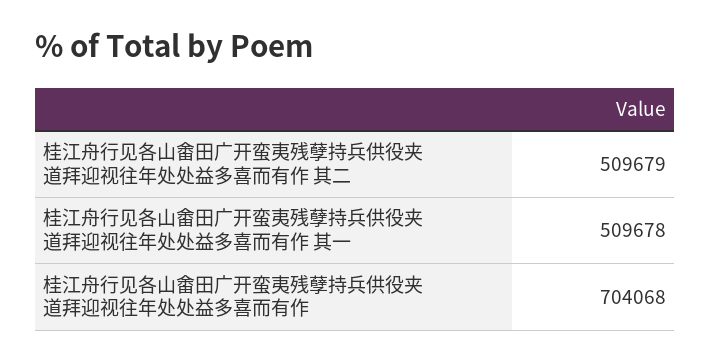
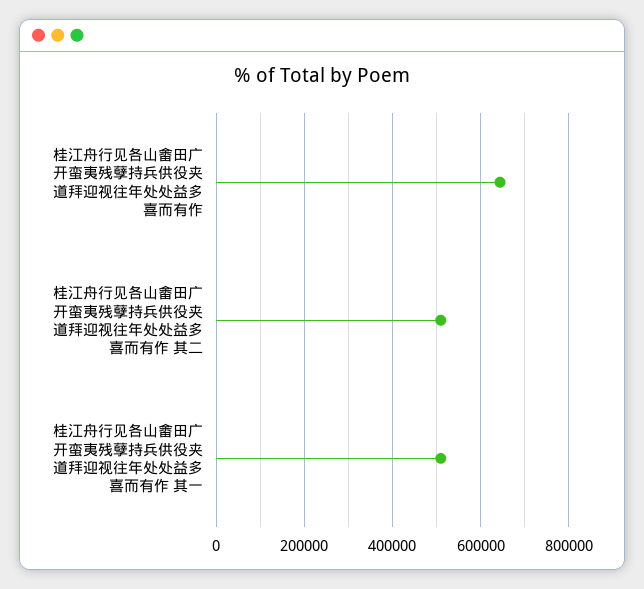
桂江舟行见各山畬田广开蛮夷残孽持兵供役夹道拜迎视往年处处益多喜而有作: 704068 -> 640000

